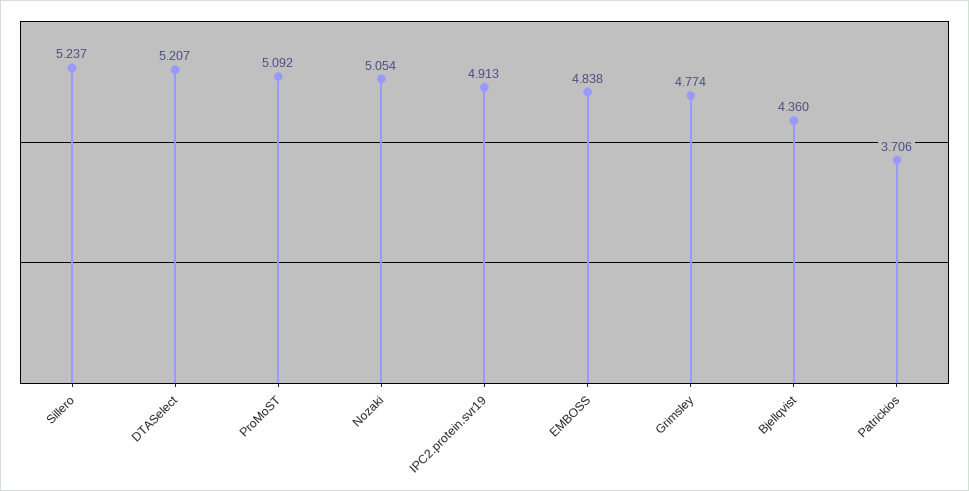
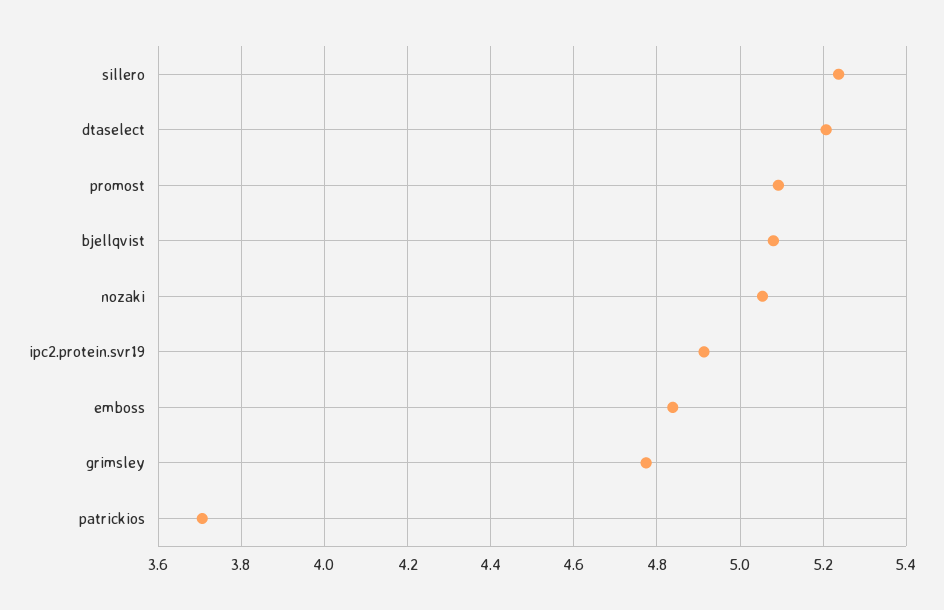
Bjellqvist: 4.36 -> 5.08

